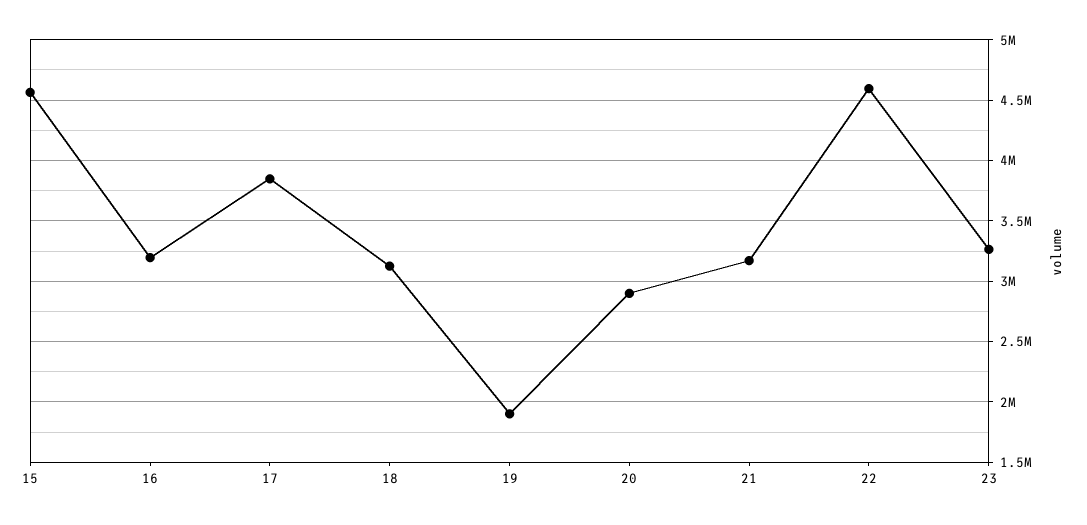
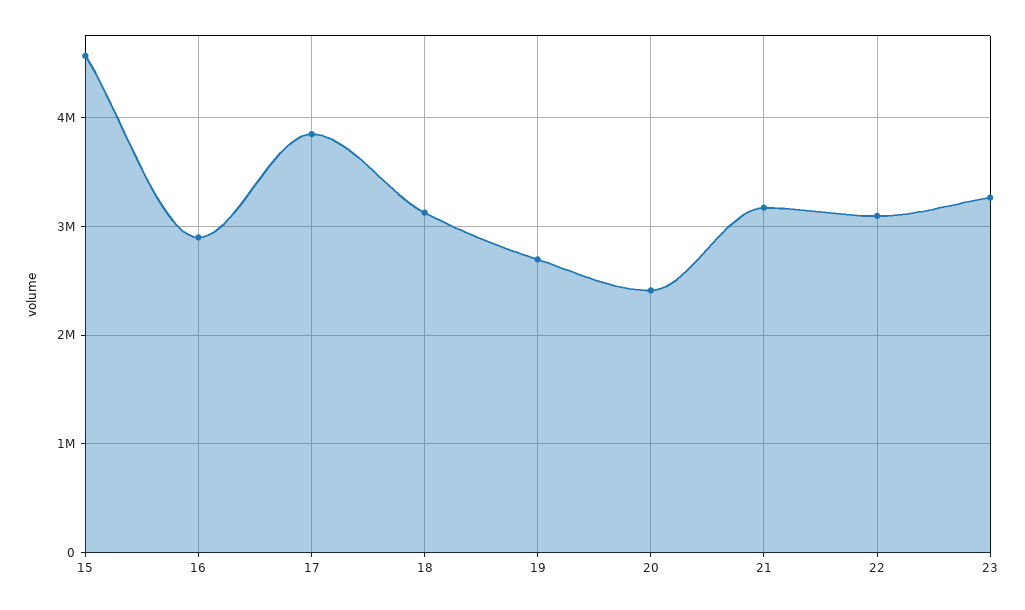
16: 3200000 -> 2900000
19: 1900000 -> 2700000
20: 2900000 -> 2400000
22: 4600000 -> 3100000

